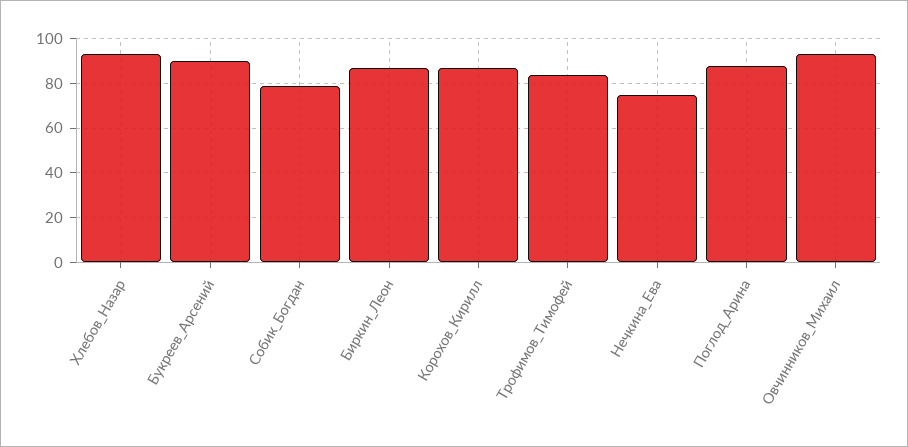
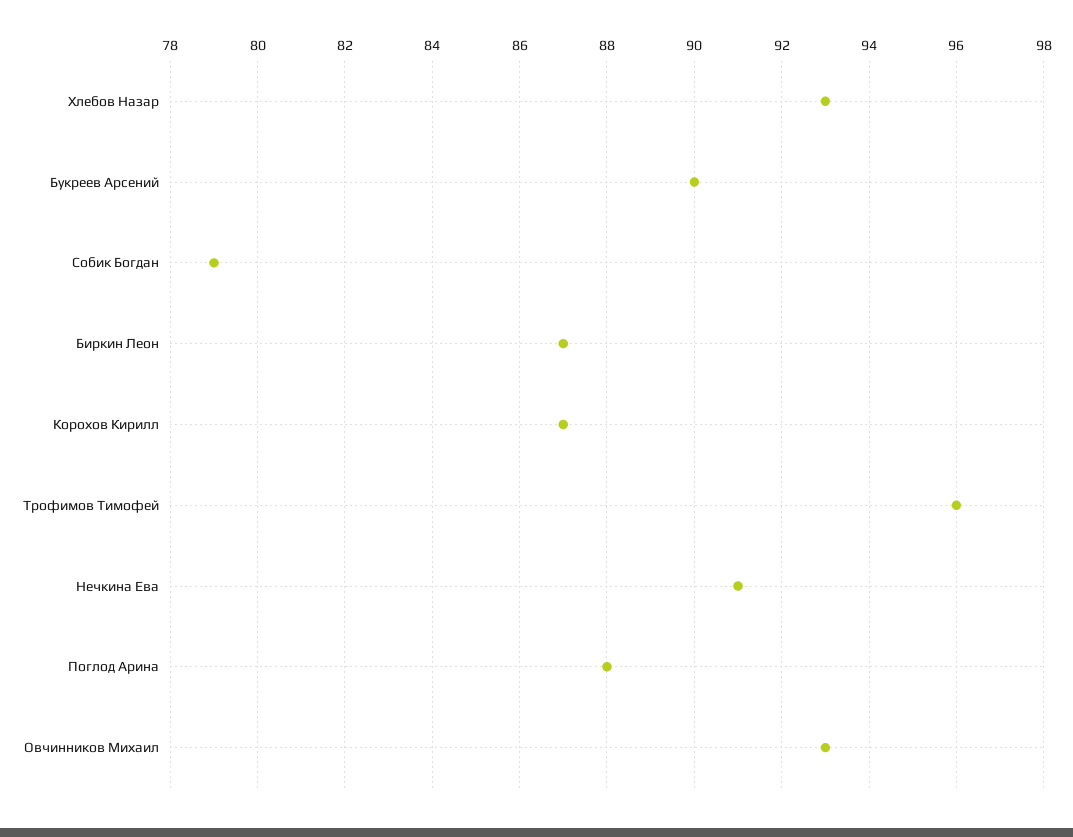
Трофимов_Тимофей: 85 -> 96
Нечкина_Ева: 75 -> 91

